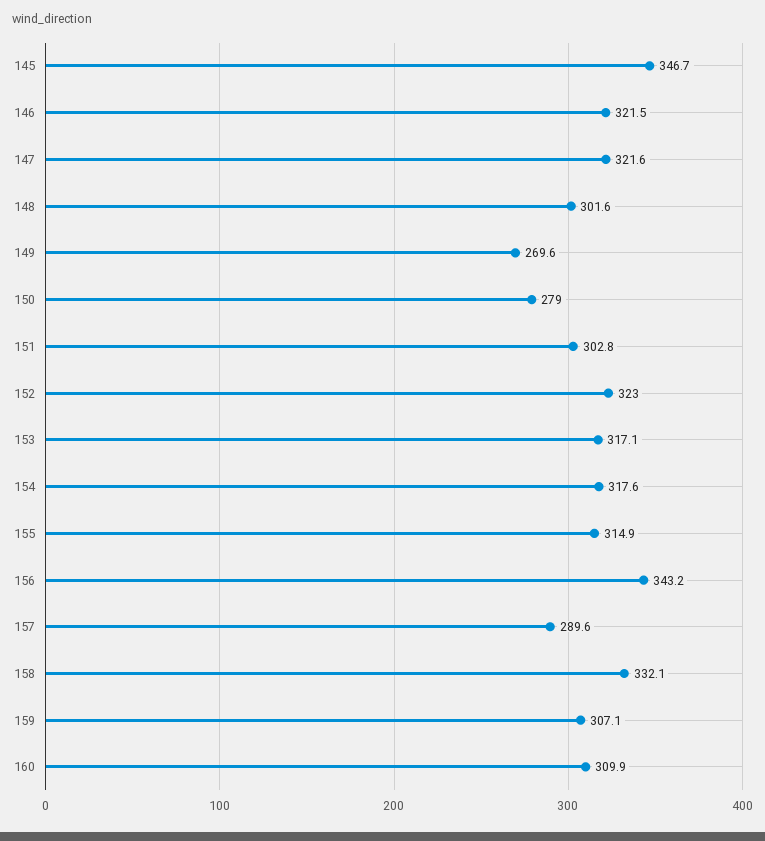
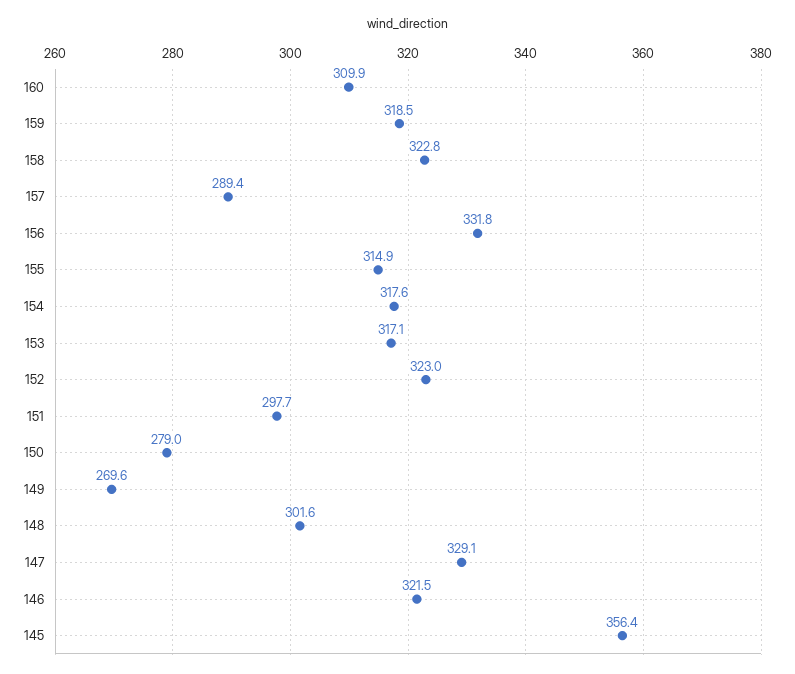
145: 346.7 -> 356.4
147: 321.6 -> 329.1
151: 302.8 -> 297.7
156: 343.2 -> 331.8
157: 289.6 -> 289.4
158: 332.1 -> 322.8
159: 307.1 -> 318.5

